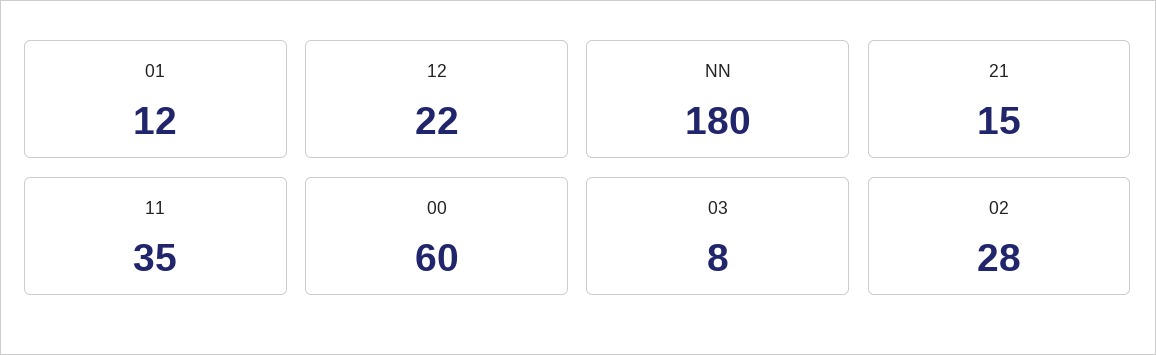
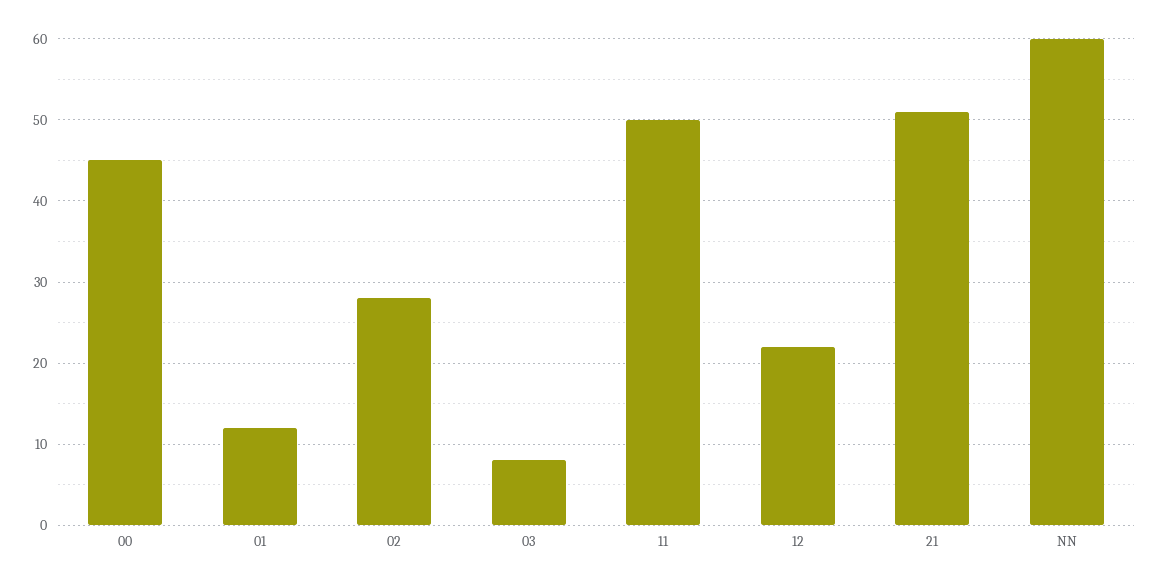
NN: 180 -> 60
21: 15 -> 51
11: 35 -> 50
00: 60 -> 45

